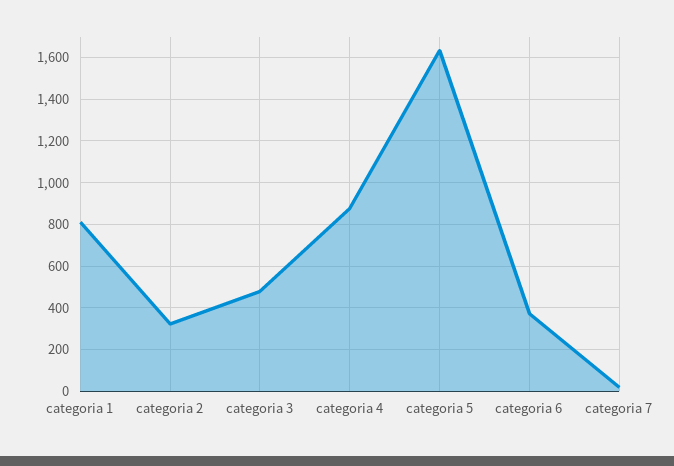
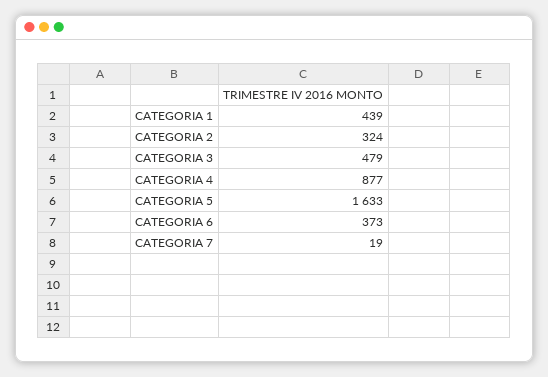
categoria 1: 800 -> 439

